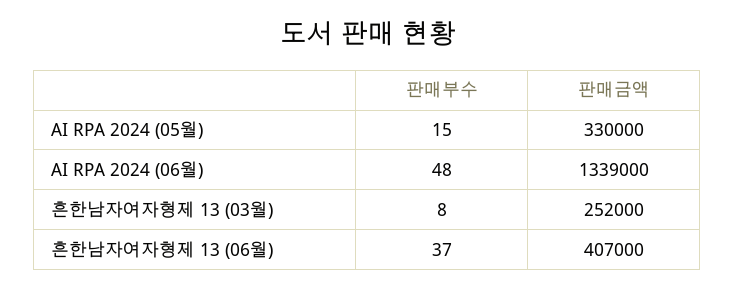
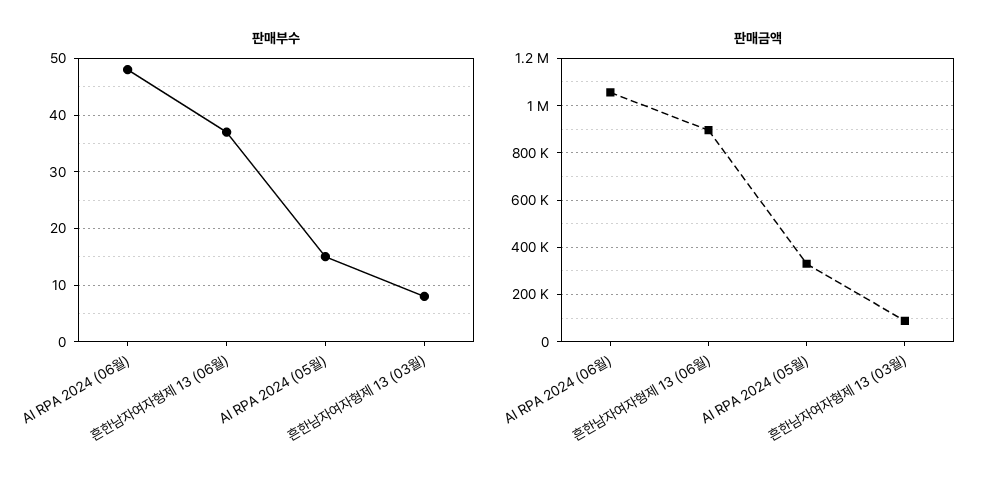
판매금액, AI RPA 2024 (06월): 1339000 -> 1050000
판매금액, 흔한남자여자형제 13 (03월): 252000 -> 100000
판매금액, 흔한남자여자형제 13 (06월): 407000 -> 900000

